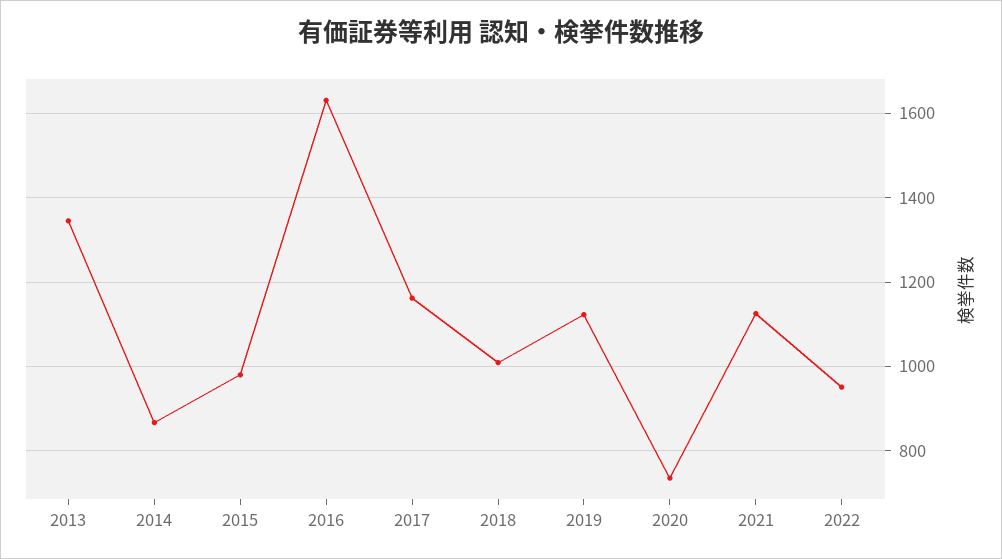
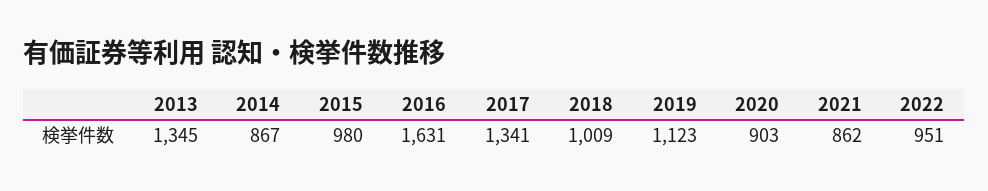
2017: 1160 -> 1341
2020: 740 -> 903
2021: 1120 -> 862

